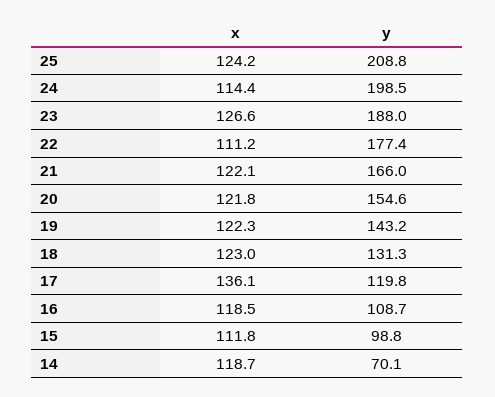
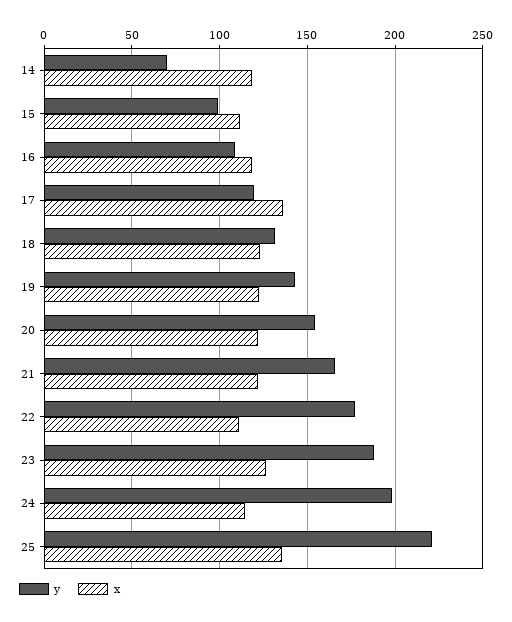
x, 25: 124.2 -> 135
y, 25: 208.8 -> 220

